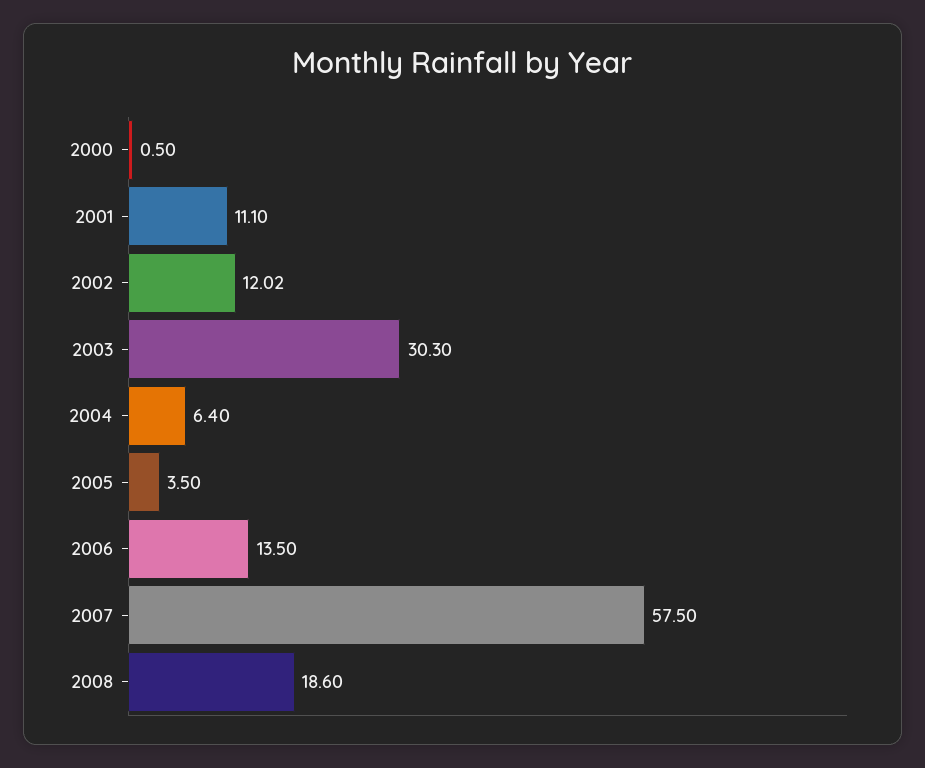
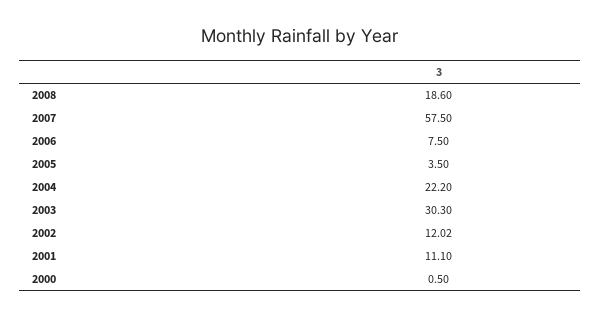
2004: 6.4 -> 22.2
2006: 13.5 -> 7.5

